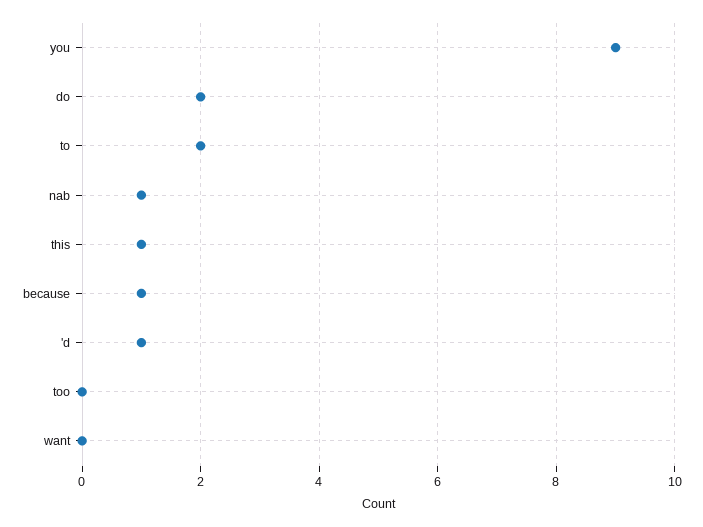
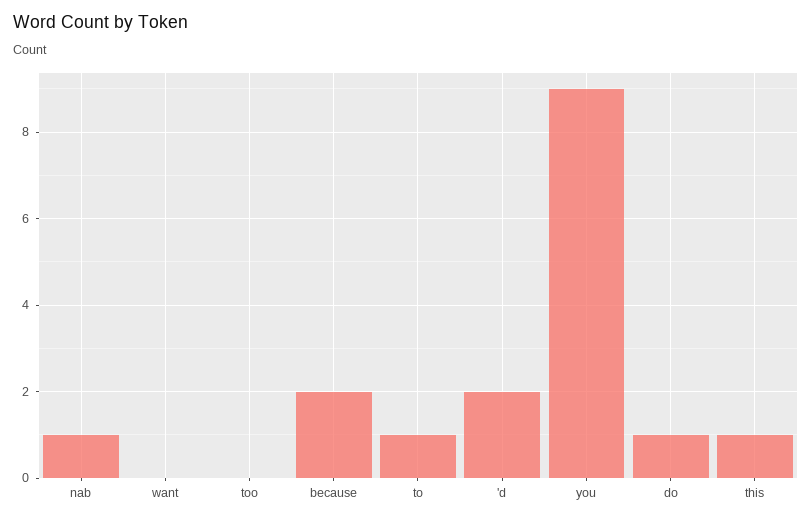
do: 2 -> 1
to: 2 -> 1
because: 1 -> 2
'd: 1 -> 2

